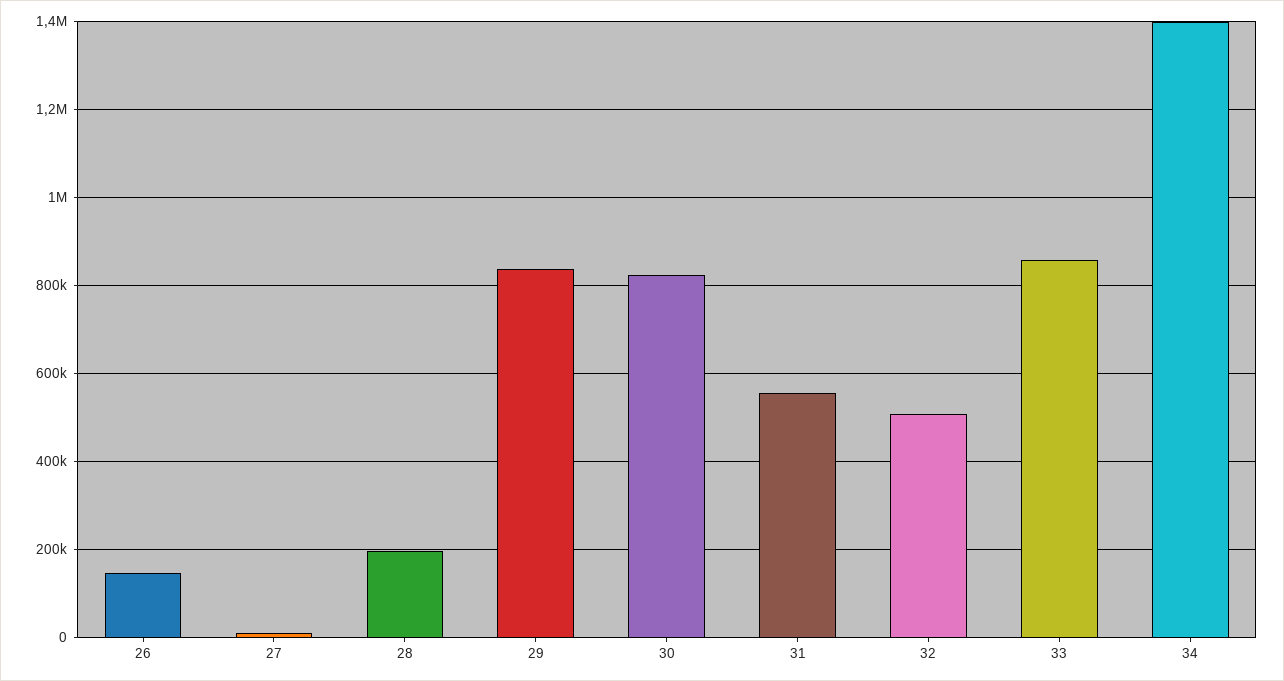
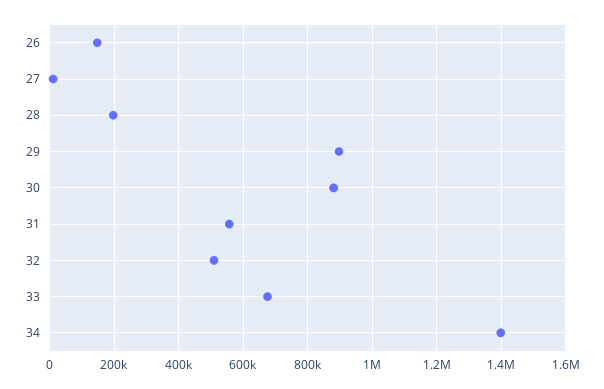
29: 840000 -> 900000
30: 820000 -> 880000
33: 860000 -> 680000

